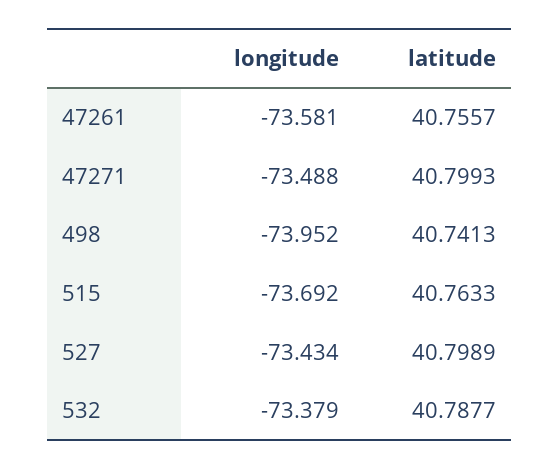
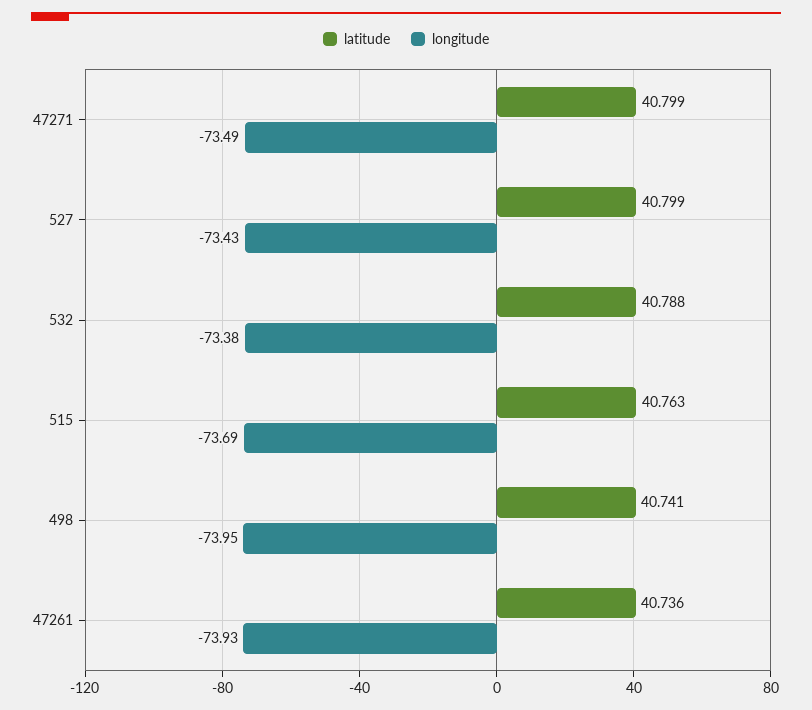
longitude, 47261: -73.581 -> -73.93
latitude, 47261: 40.7557 -> 40.736

